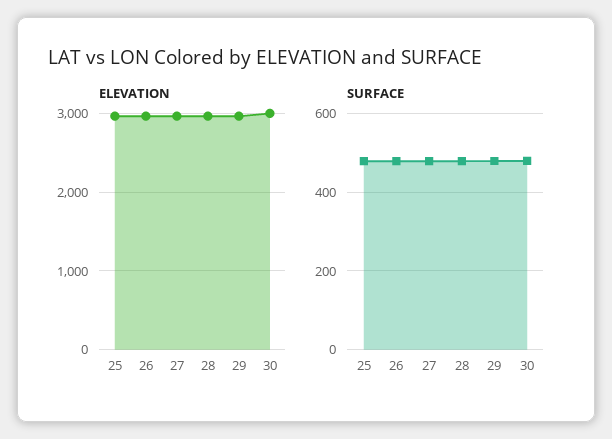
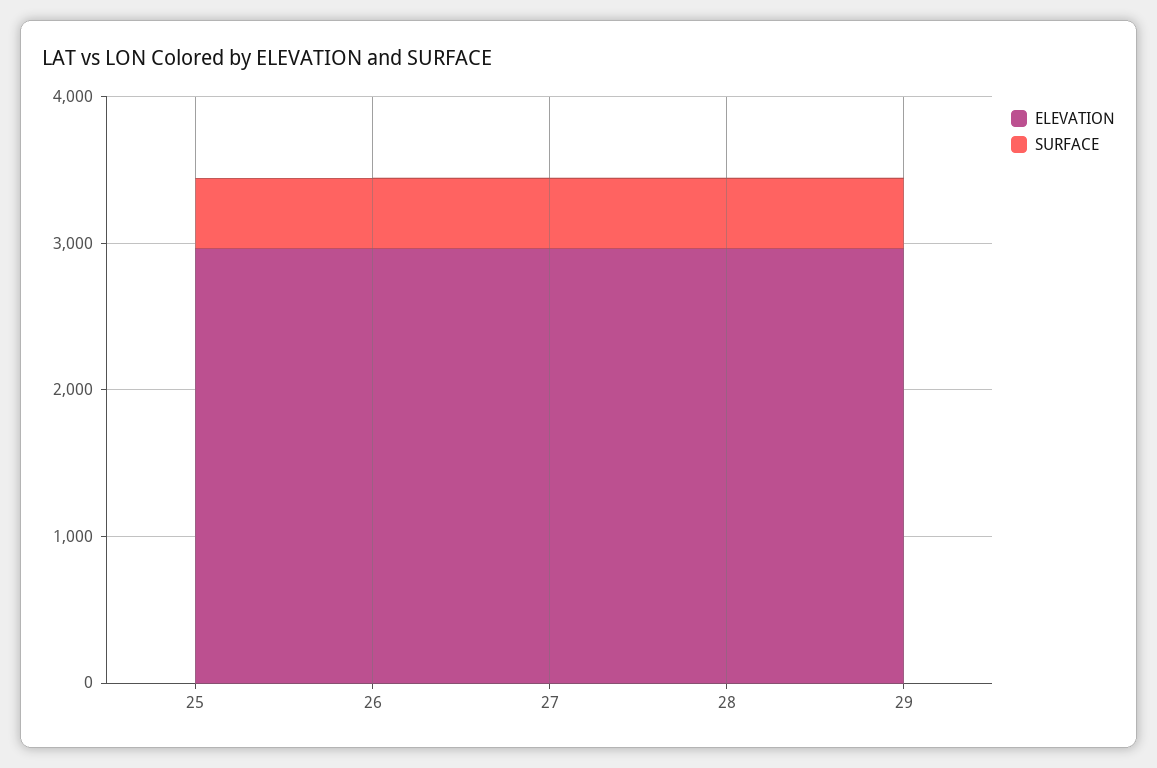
ELEVATION, 30: 3000 -> none
SURFACE, 30: 480 -> none

